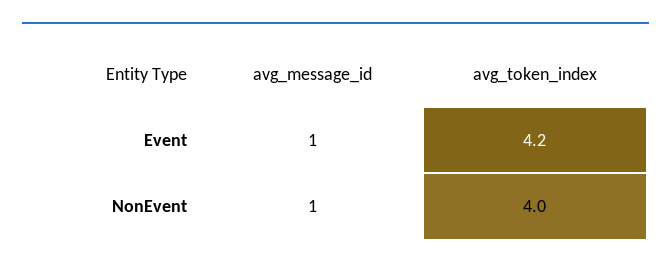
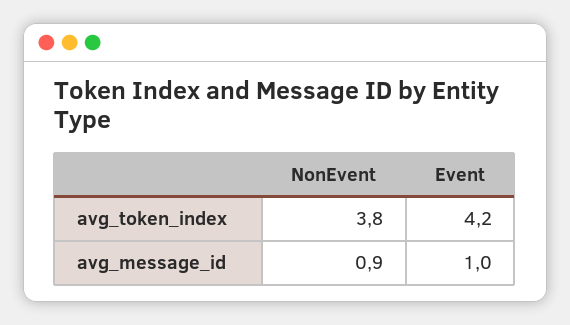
avg_message_id, NonEvent: 1 -> 0.9
avg_token_index, NonEvent: 4 -> 3.8

